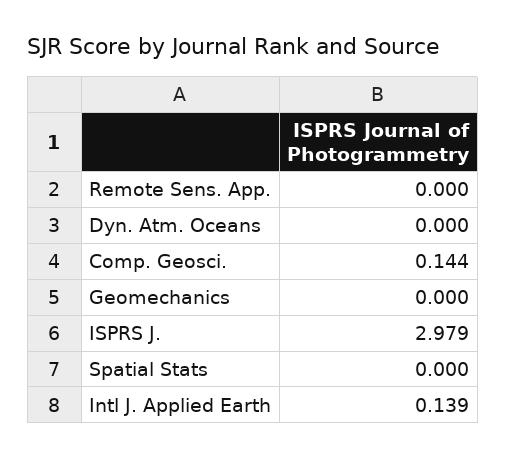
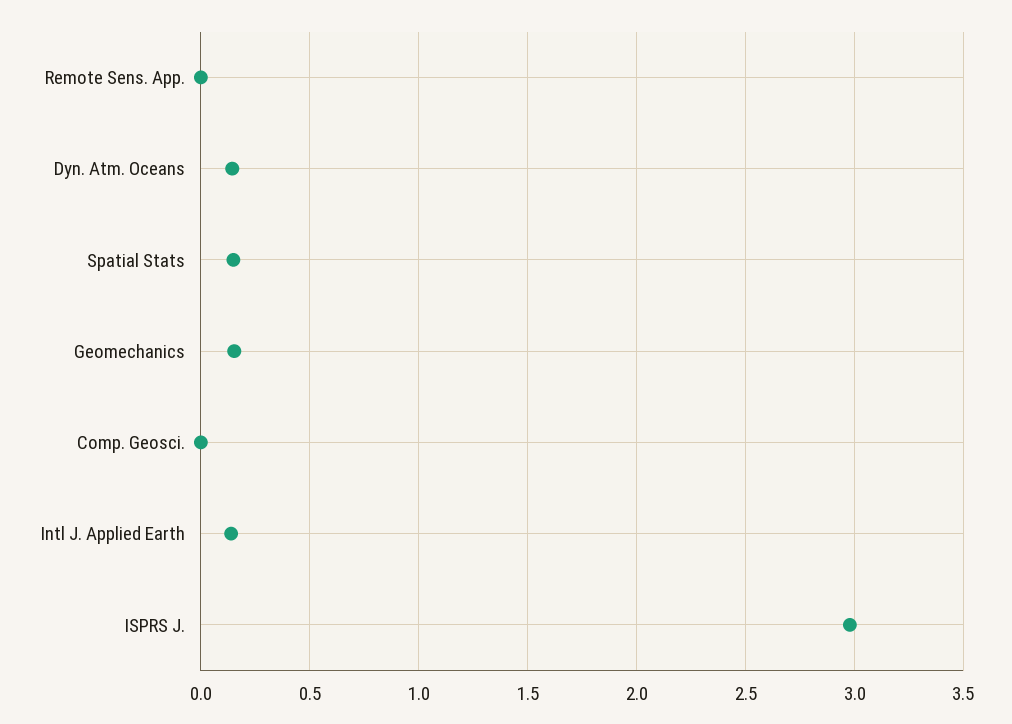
Dyn. Atm. Oceans: 0 -> 0.15
Comp. Geosci.: 0.144 -> 0
Geomechanics: 0 -> 0.15
Spatial Stats: 0 -> 0.15

